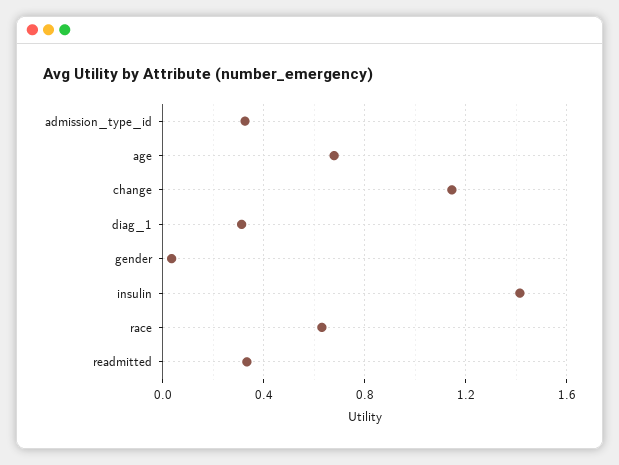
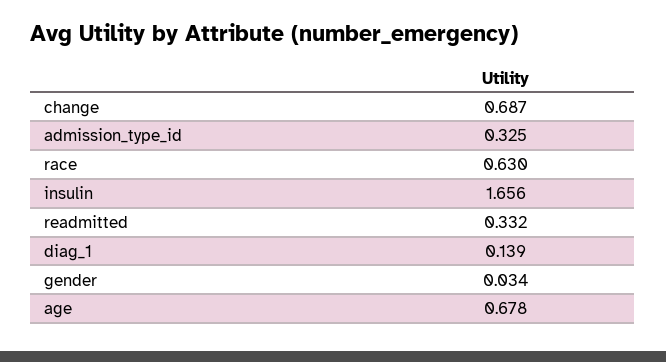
change: 1.15 -> 0.687
diag_1: 0.3 -> 0.139
insulin: 1.4 -> 1.656

